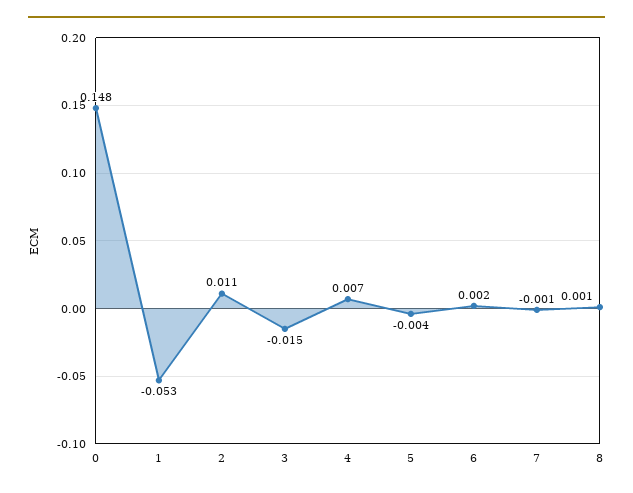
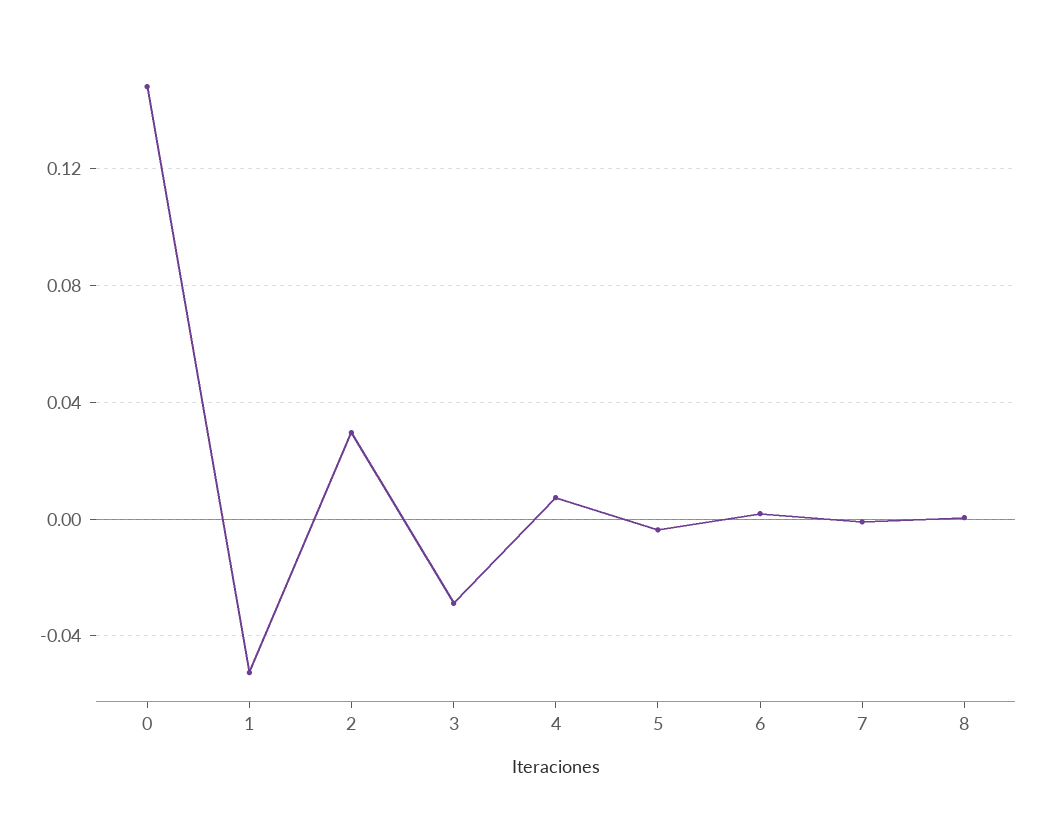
2: 0.011 -> 0.03
3: -0.015 -> -0.03

